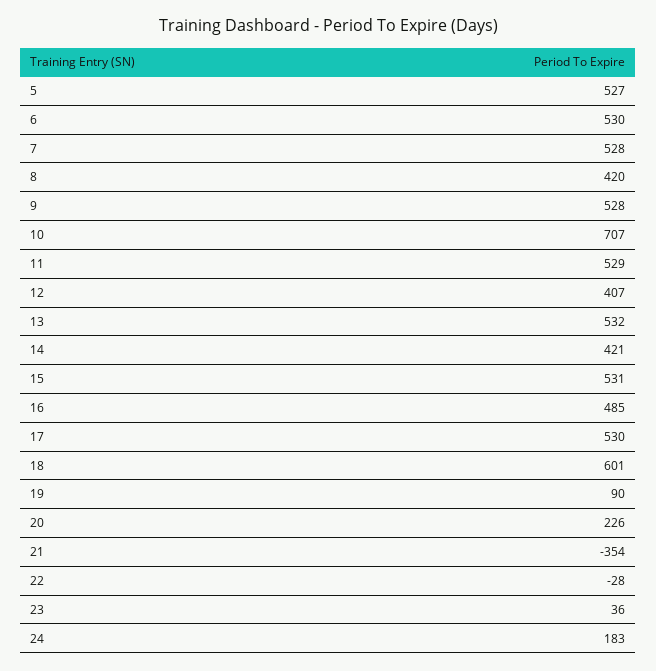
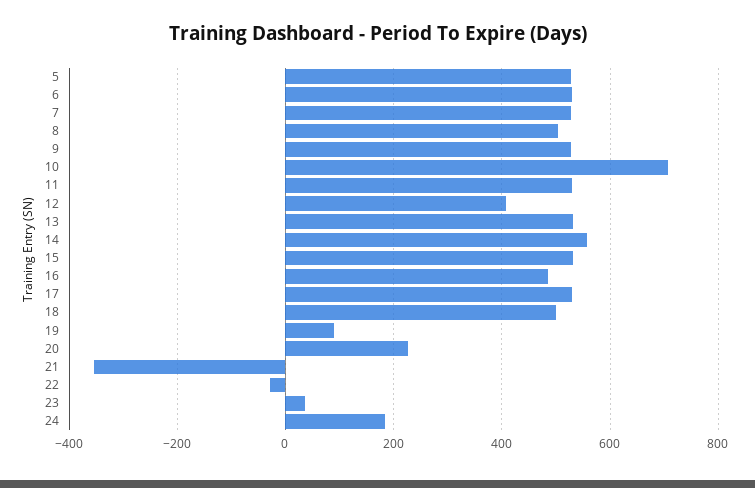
8: 420 -> 500
14: 421 -> 560
18: 601 -> 500

